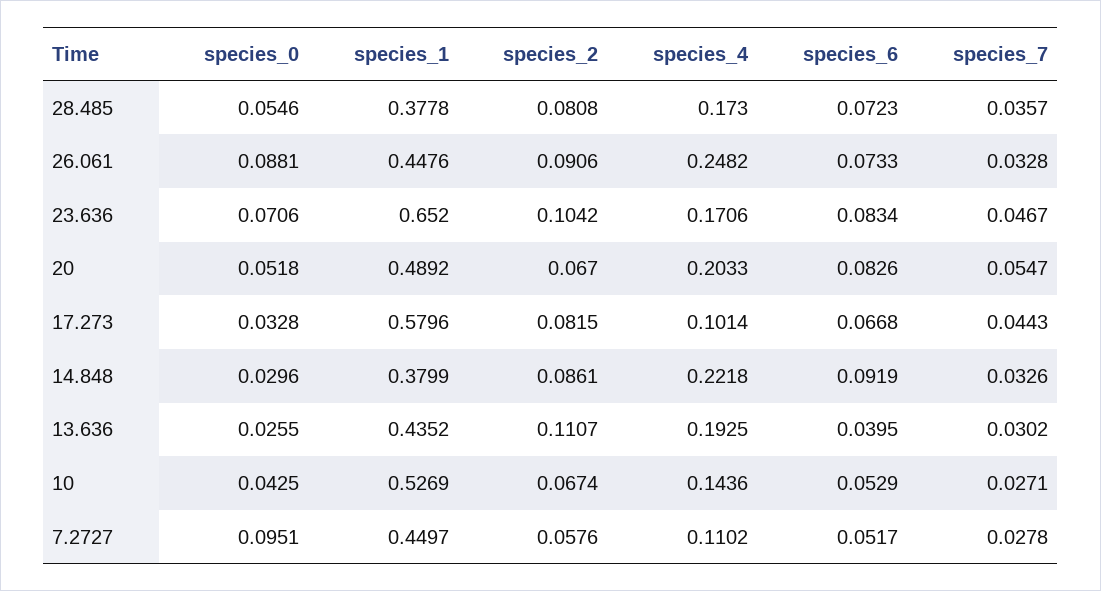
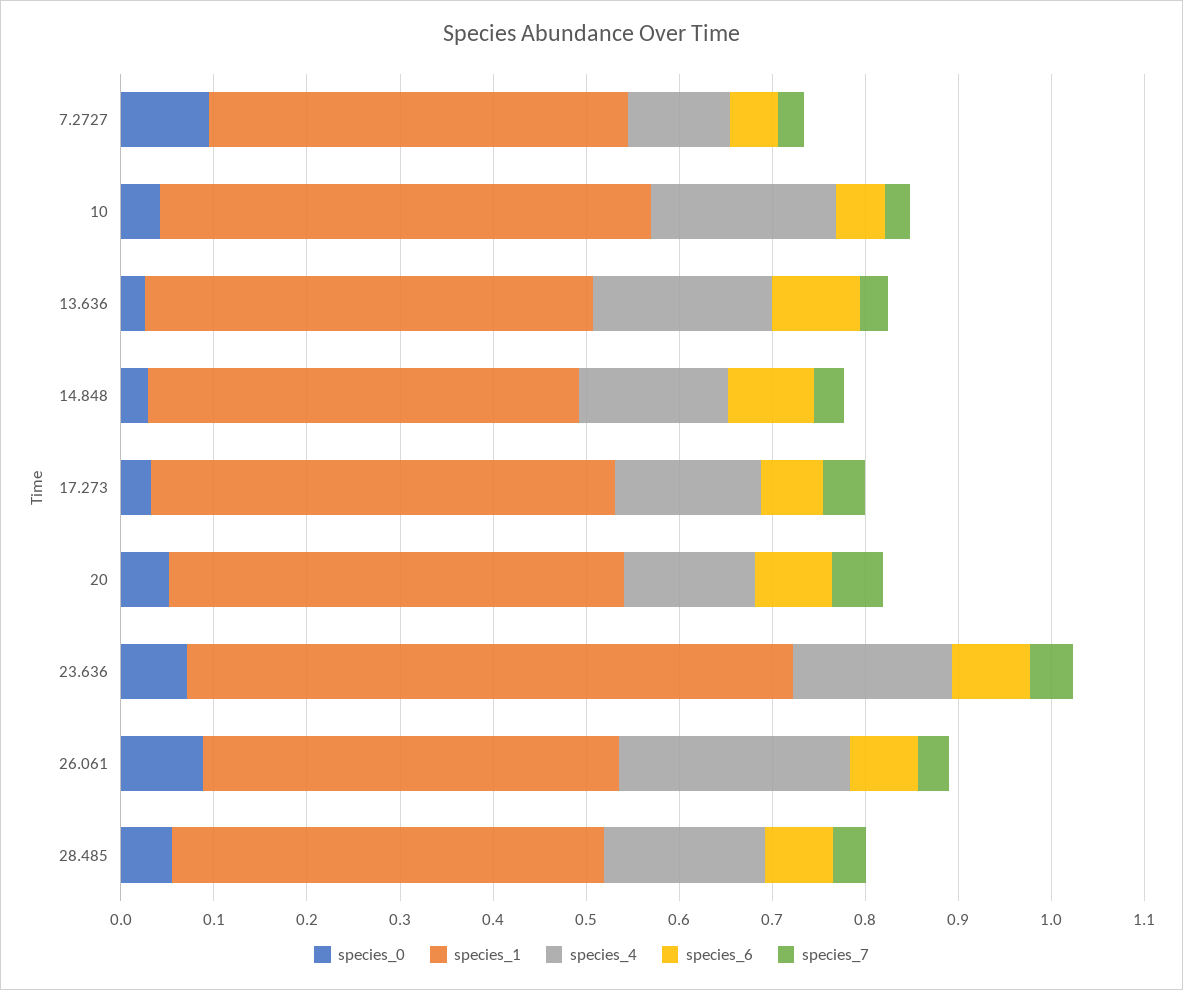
species_1, 28.485: 0.3778 -> 0.46
species_2, 28.485: 0.0808 -> none
species_2, 26.061: 0.0906 -> none
species_2, 23.636: 0.1042 -> none
species_2, 20: 0.067 -> none
species_4, 20: 0.2033 -> 0.14
species_1, 17.273: 0.5796 -> 0.5
species_2, 17.273: 0.0815 -> none
species_4, 17.273: 0.1014 -> 0.16
species_1, 14.848: 0.3799 -> 0.46
species_2, 14.848: 0.0861 -> none
species_4, 14.848: 0.2218 -> 0.16
species_1, 13.636: 0.4352 -> 0.48
species_2, 13.636: 0.1107 -> none
species_6, 13.636: 0.0395 -> 0.1
species_2, 10: 0.0674 -> none
species_4, 10: 0.1436 -> 0.2
species_2, 7.2727: 0.0576 -> none

